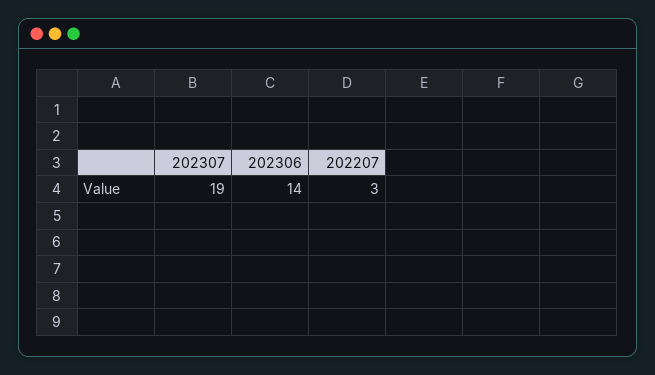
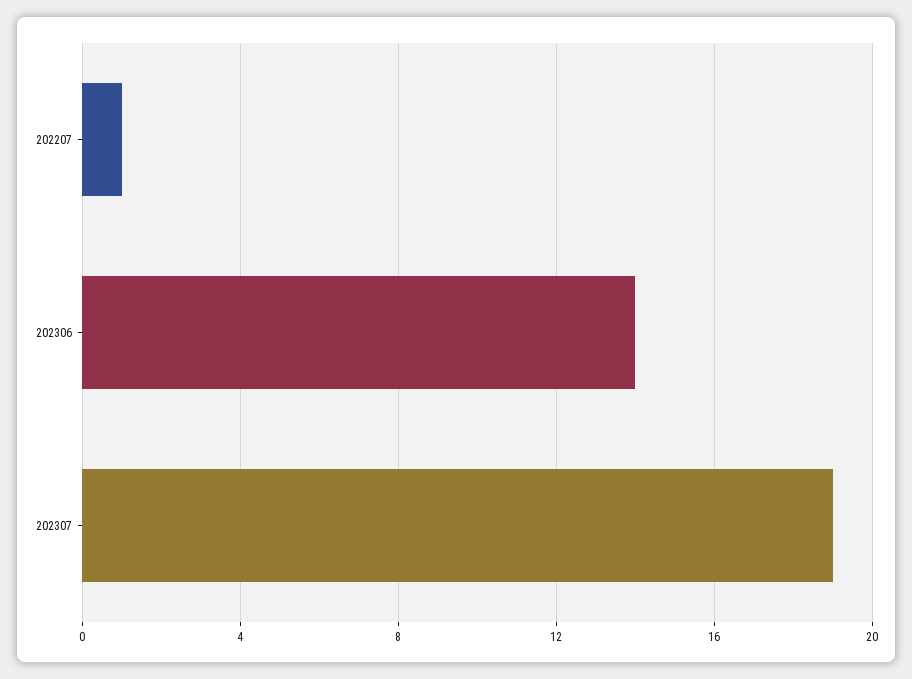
202207: 3 -> 1

